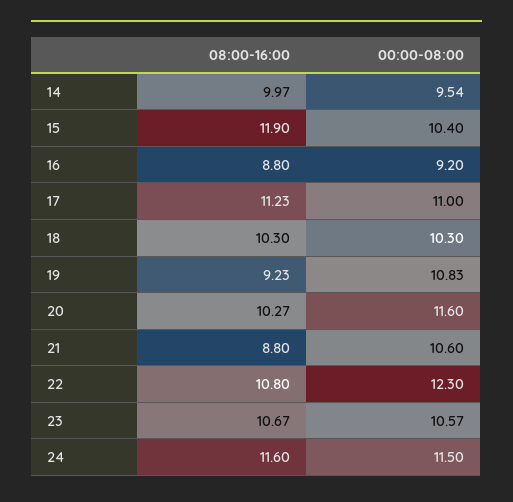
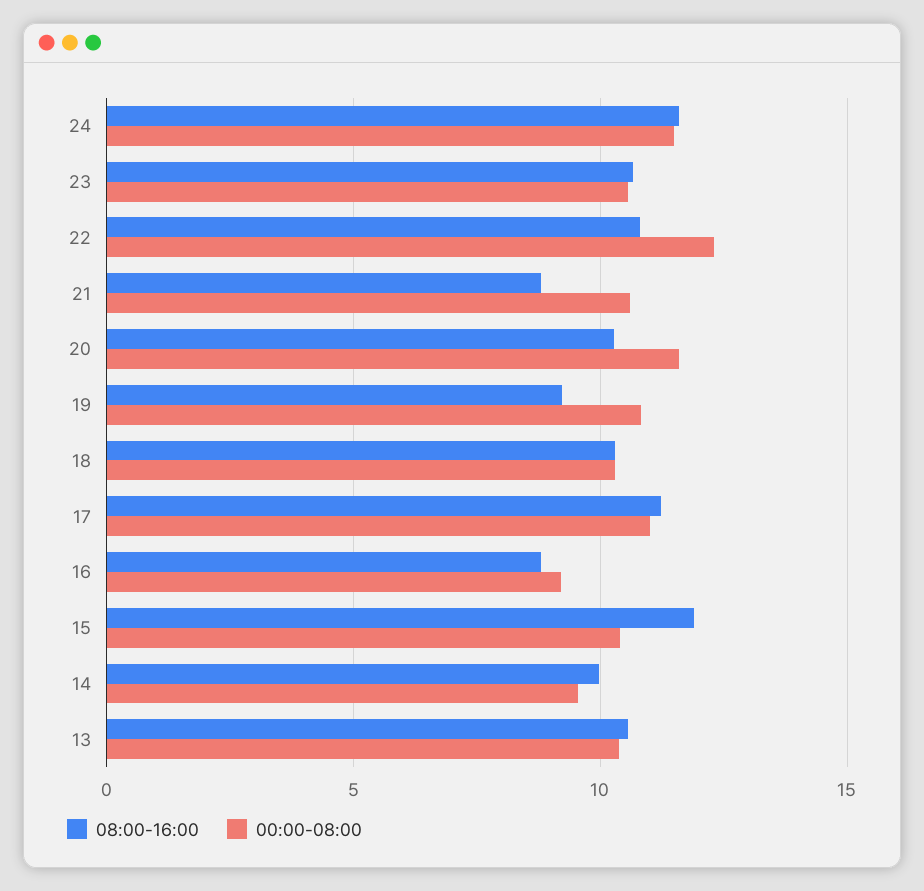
08:00-16:00, 13: none -> 10.5
00:00-08:00, 13: none -> 10.5

